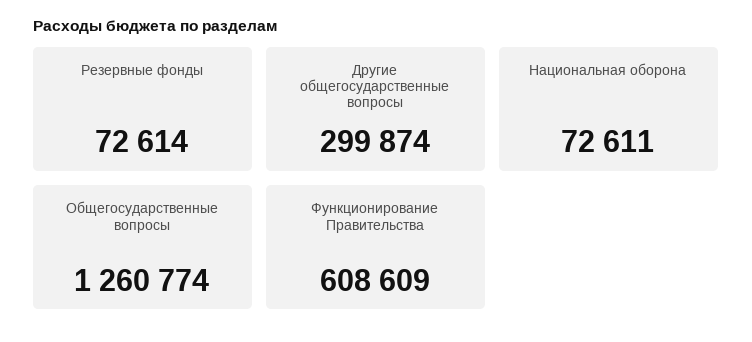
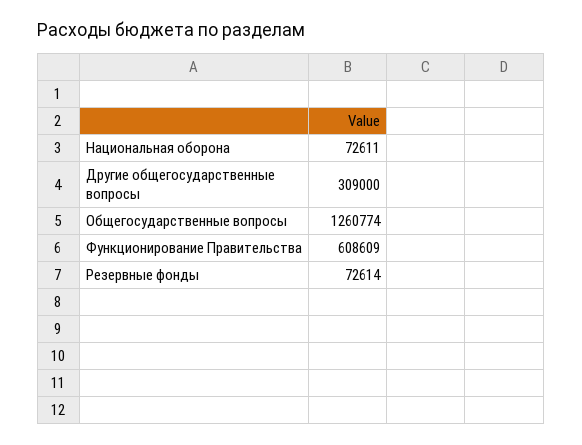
Другие общегосударственные вопросы: 299874 -> 309000

